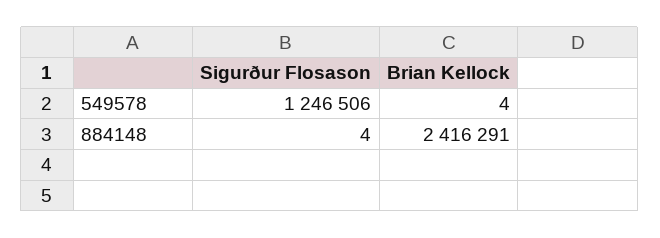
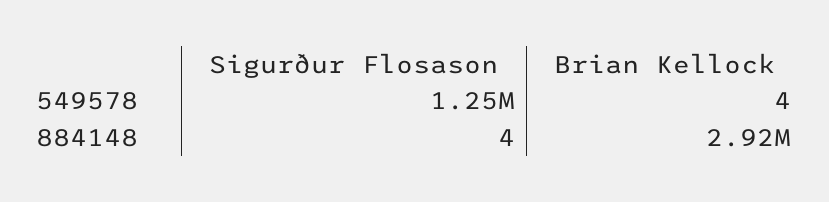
Brian Kellock, 884148: 2416291 -> 2920000

